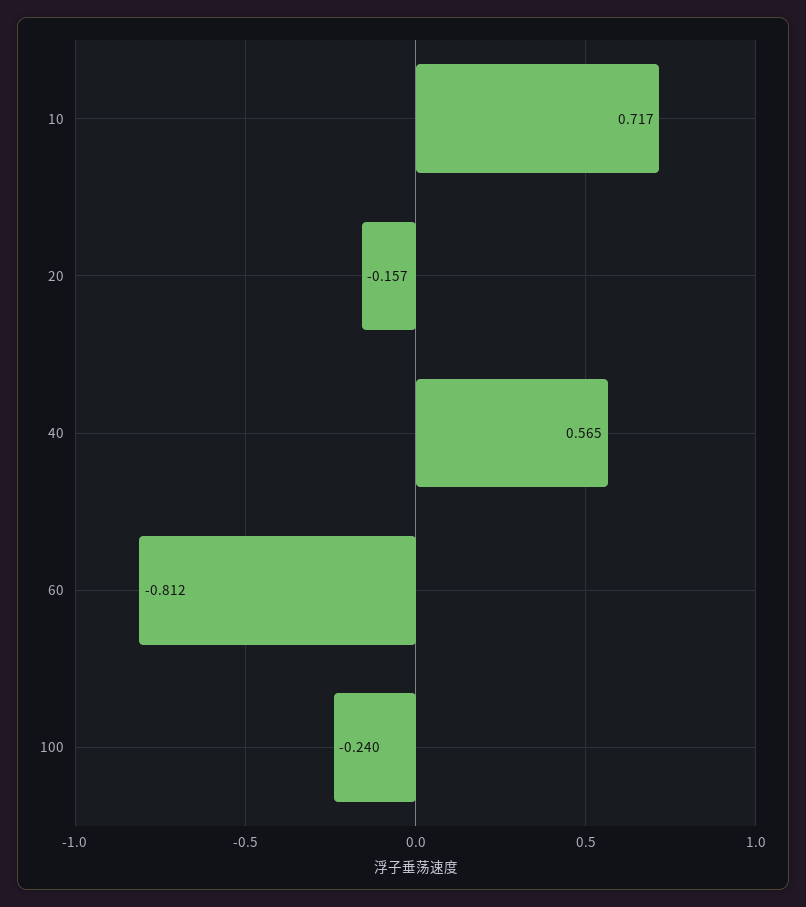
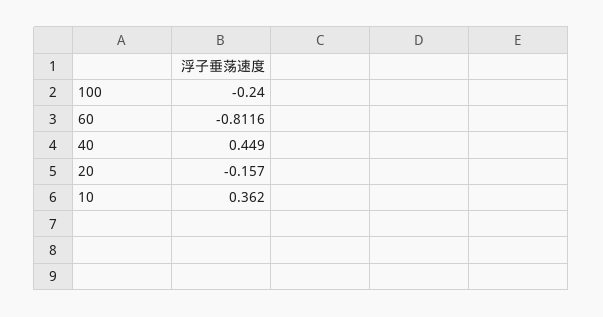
10: 0.717 -> 0.362
40: 0.565 -> 0.449

